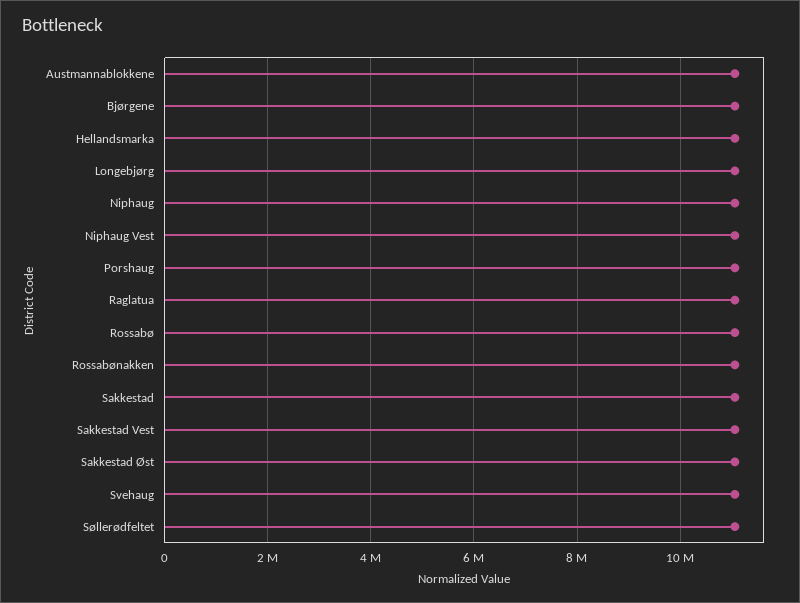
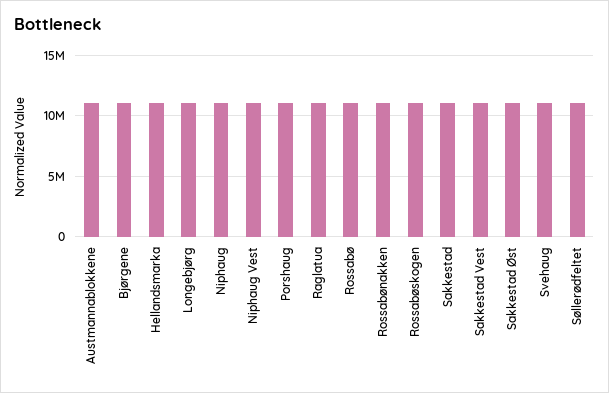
Rossabøskogen: none -> 11000000

